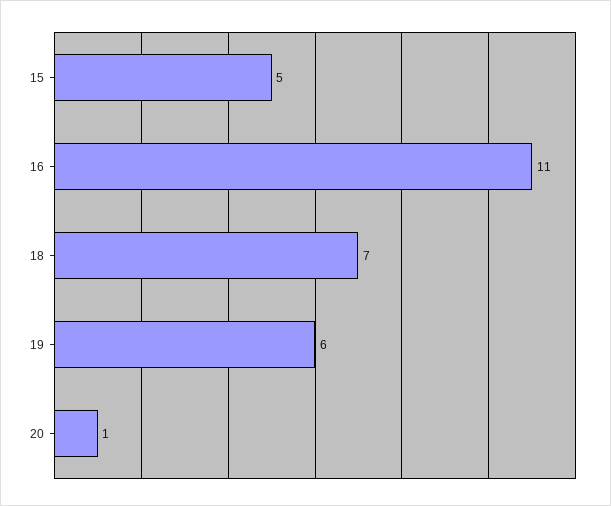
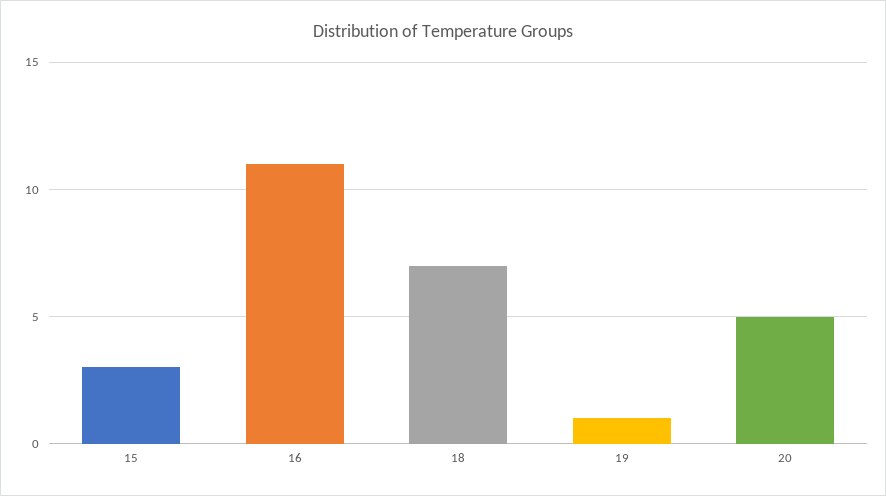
15: 5 -> 3
19: 6 -> 1
20: 1 -> 5

